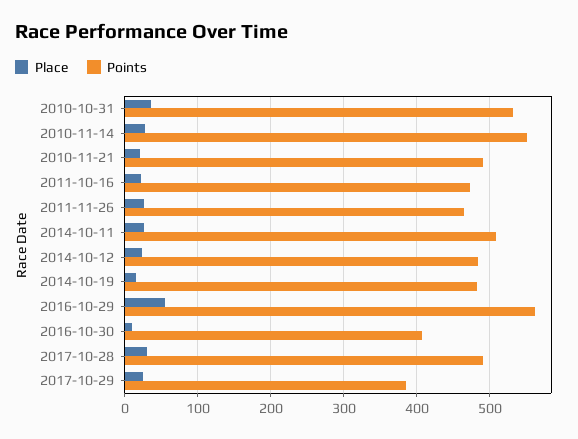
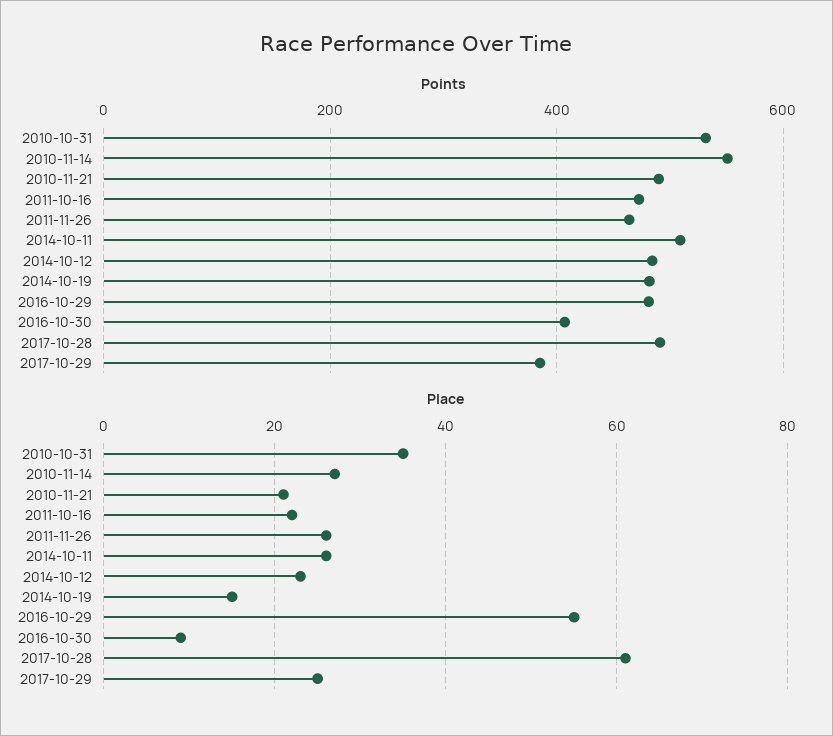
Points, 2016-10-29: 560 -> 480
Place, 2017-10-28: 30 -> 60

